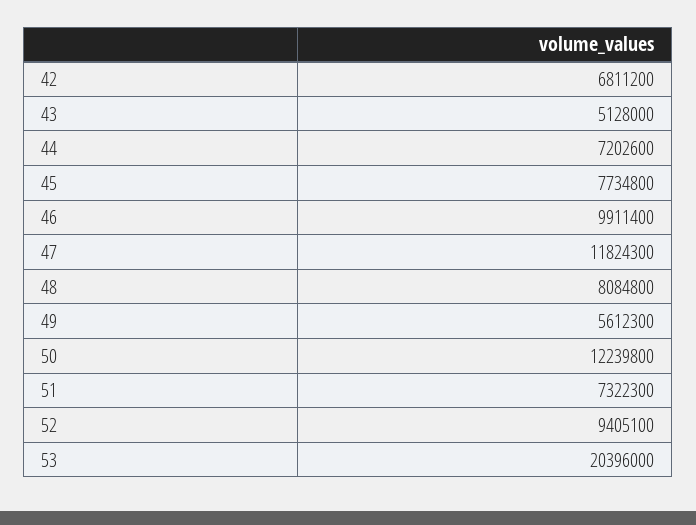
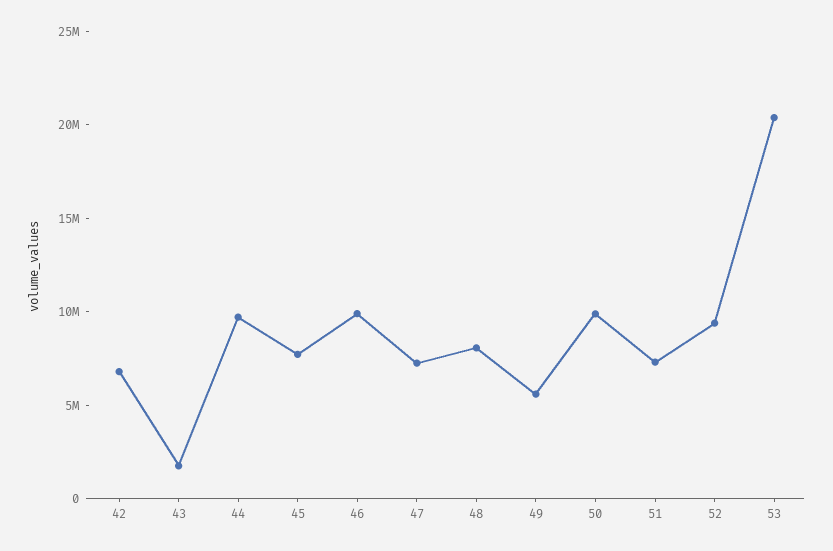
43: 5128000 -> 2000000
44: 7202600 -> 10000000
47: 11824300 -> 7000000
50: 12239800 -> 10000000

